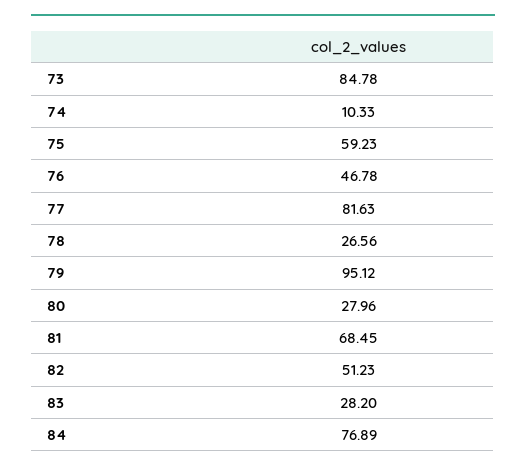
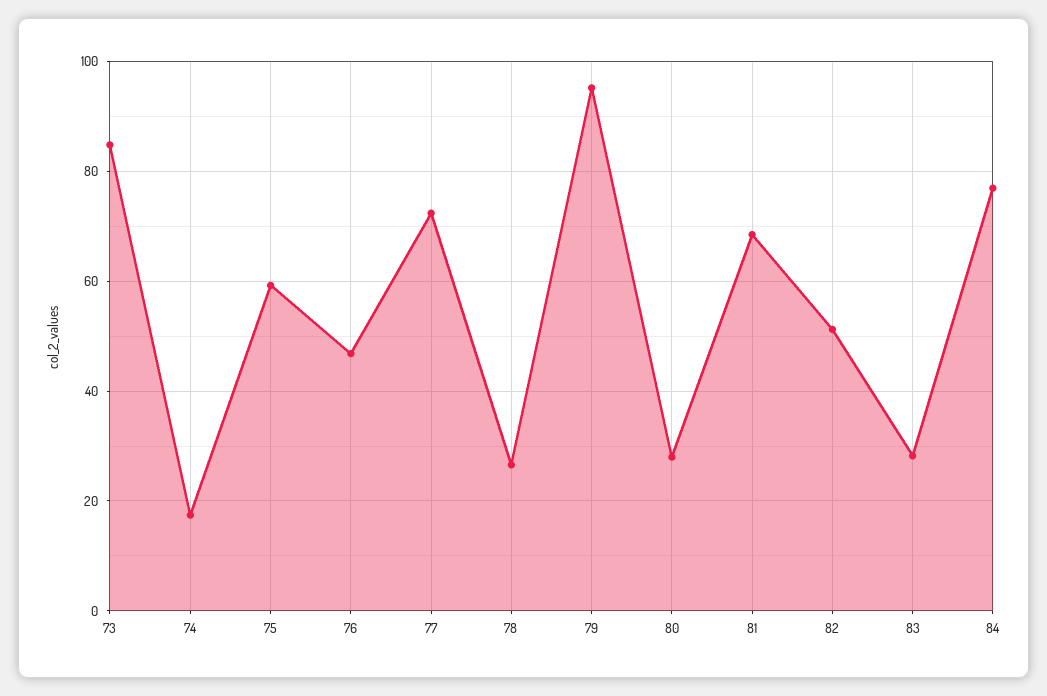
74: 10.33 -> 18
77: 81.63 -> 72

